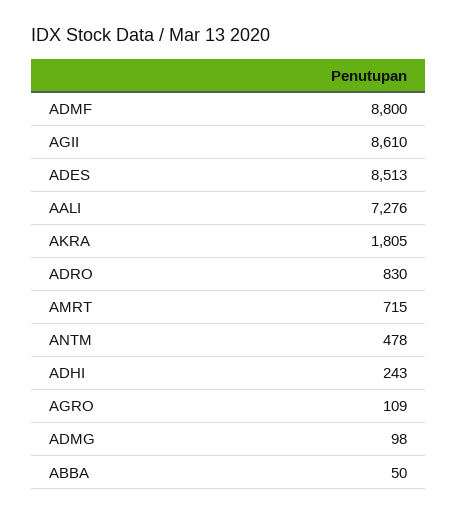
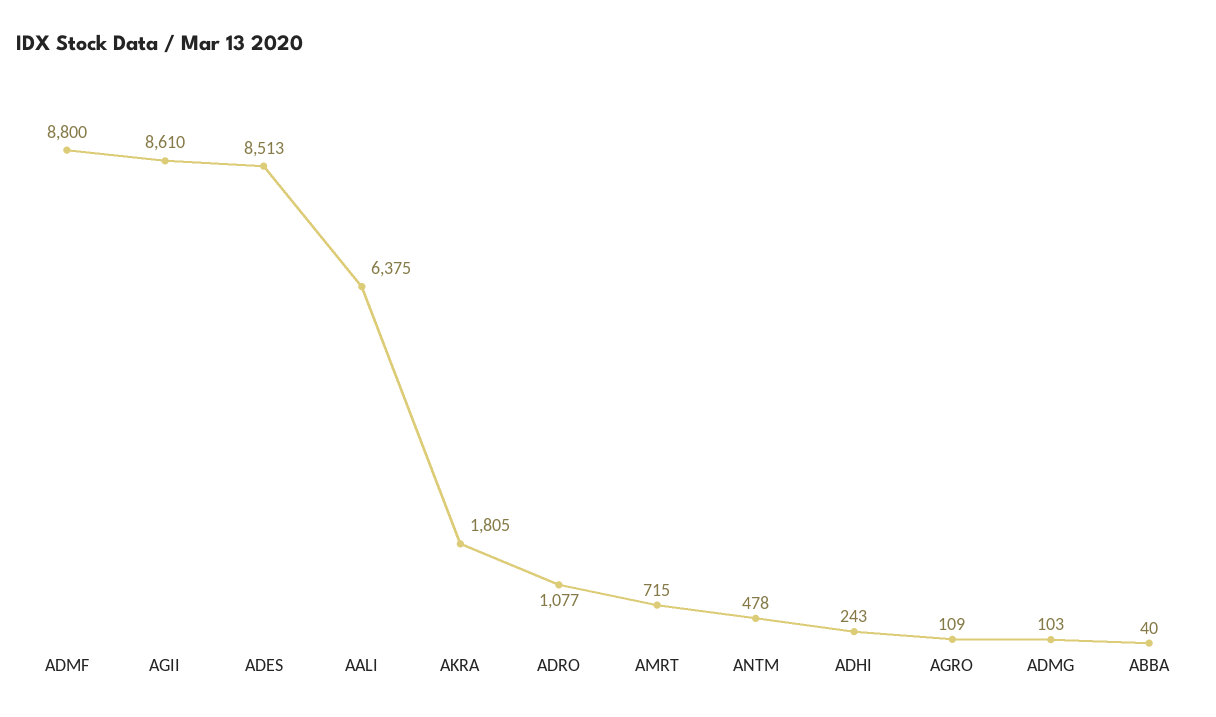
AALI: 7276 -> 6375
ADRO: 830 -> 1077
ADMG: 98 -> 103
ABBA: 50 -> 40

